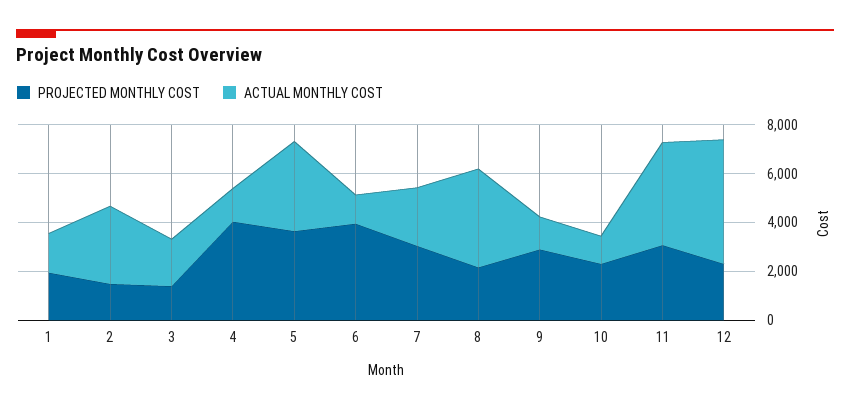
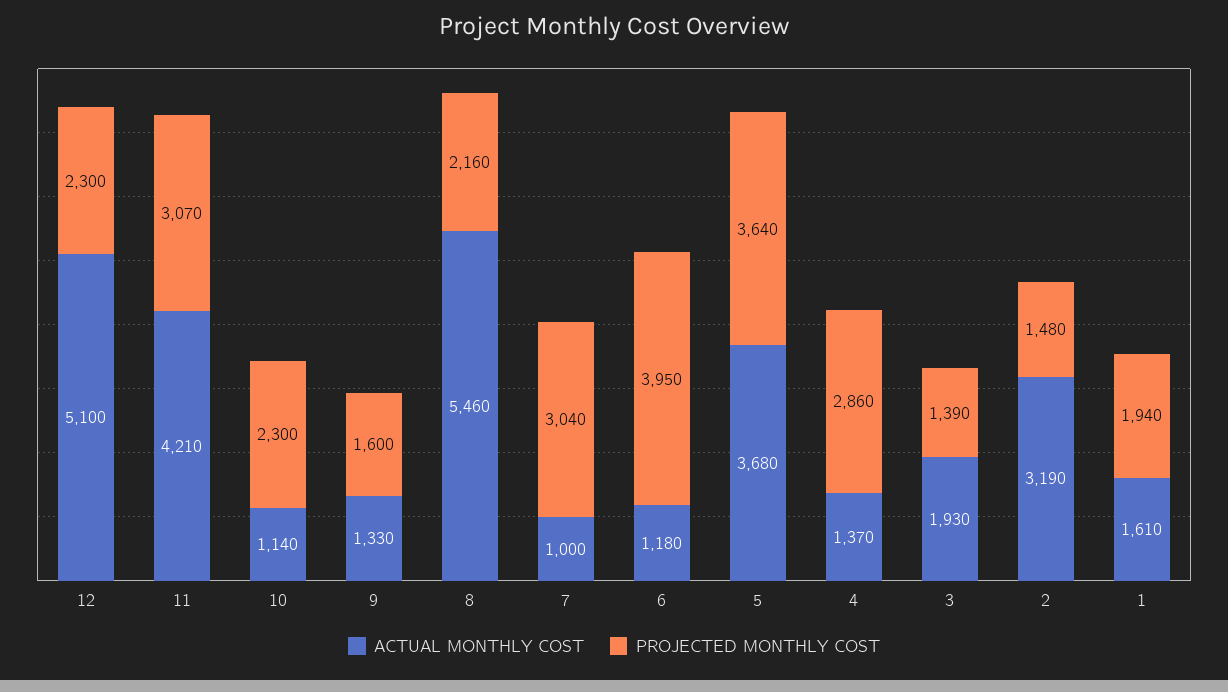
PROJECTED MONTHLY COST, 4: 4000 -> 2860
ACTUAL MONTHLY COST, 7: 2500 -> 1000
ACTUAL MONTHLY COST, 8: 4000 -> 5460
PROJECTED MONTHLY COST, 9: 3000 -> 1600

